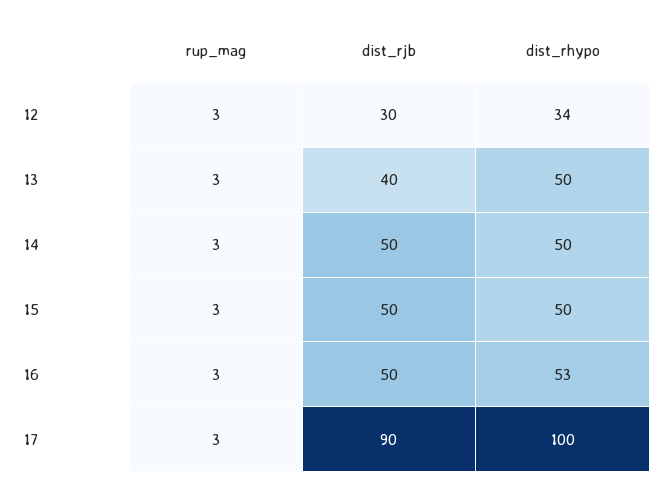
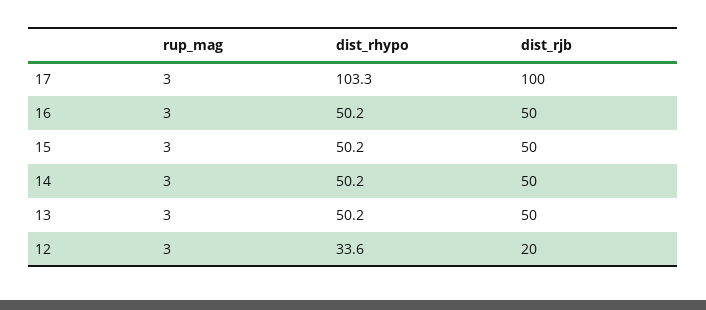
dist_rjb, 12: 30 -> 20
dist_rjb, 13: 40 -> 50
dist_rhypo, 16: 53 -> 50.2
dist_rjb, 17: 90 -> 100
dist_rhypo, 17: 100 -> 103.3

